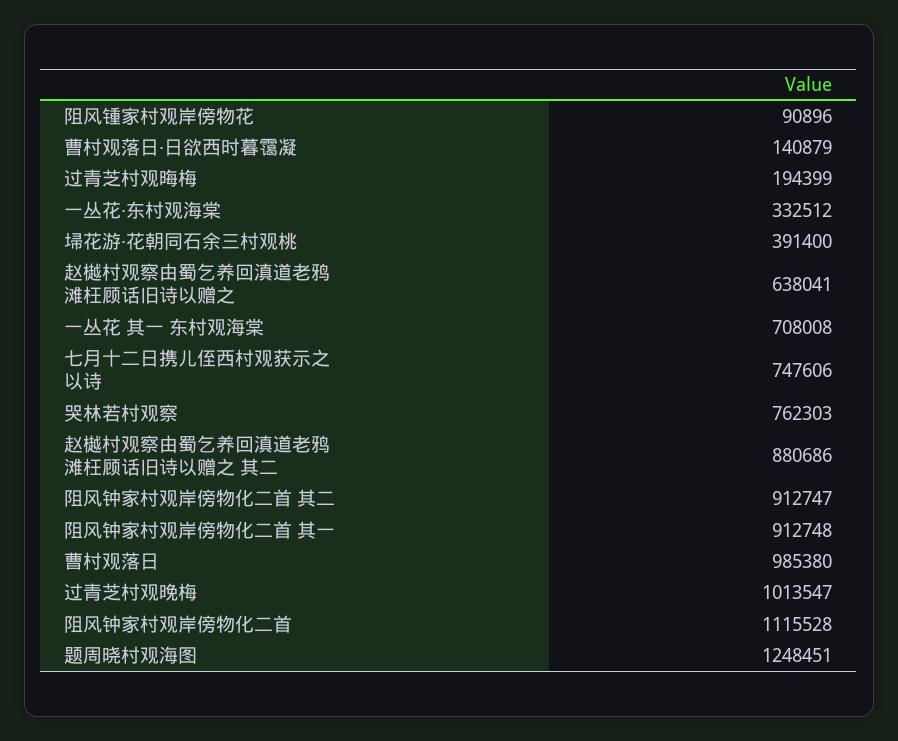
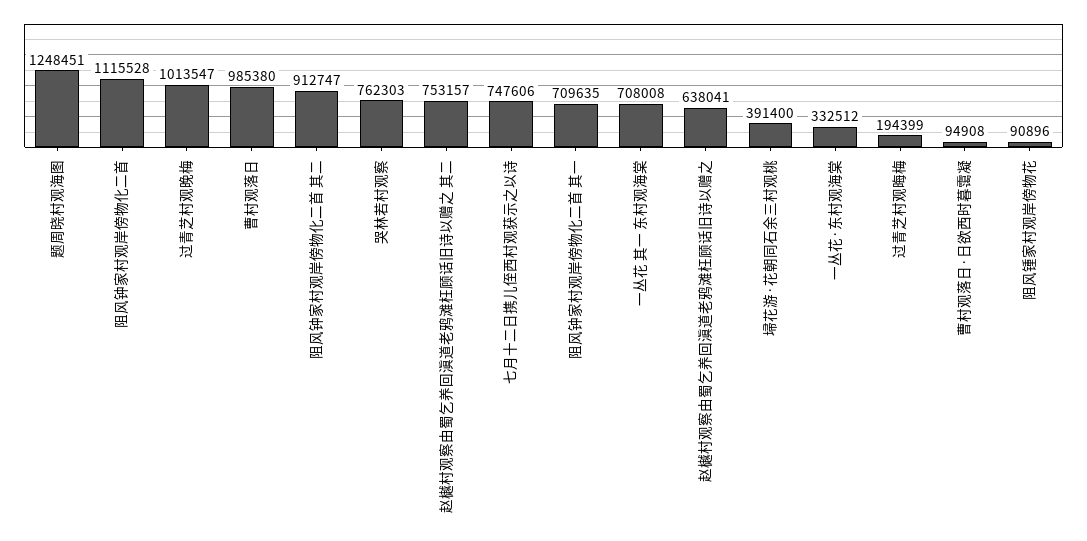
曹村观落日·日欲西时暮霭凝: 140879 -> 94908
赵樾村观察由蜀乞养回滇道老鸦滩枉顾话旧诗以赠之 其二: 880686 -> 753157
阻风钟家村观岸傍物化二首 其一: 912748 -> 709635

